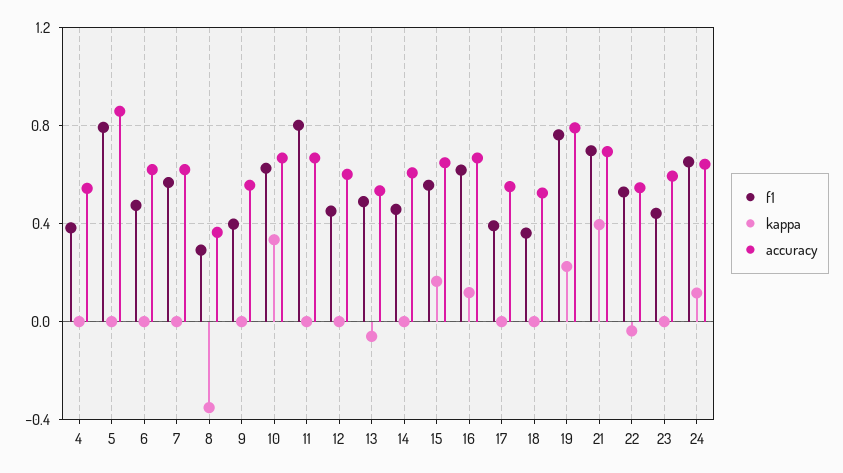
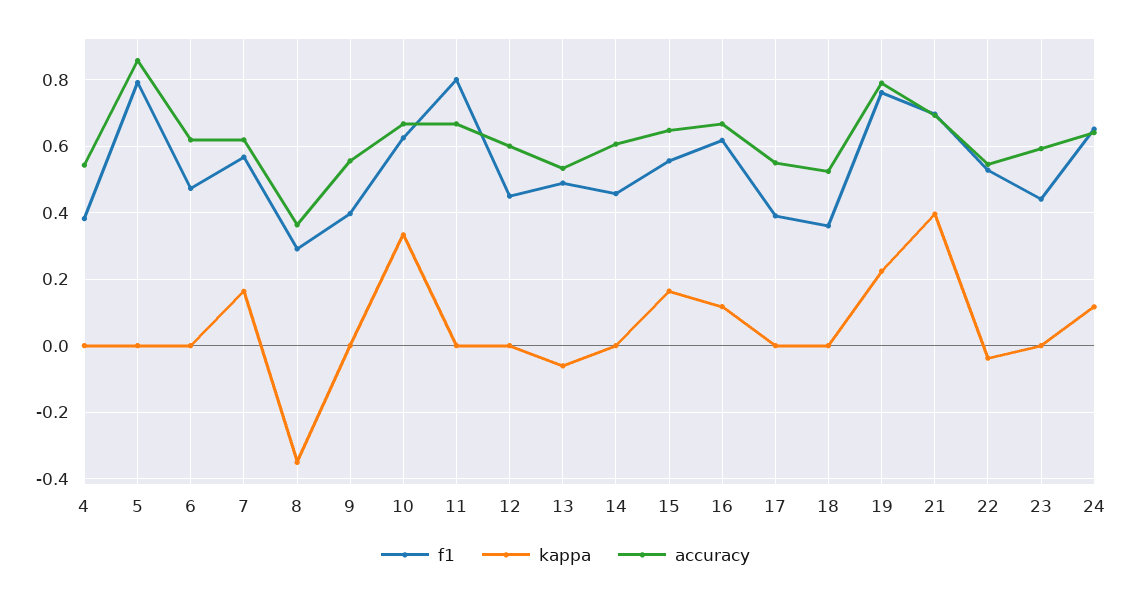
kappa, 7: 0 -> 0.16

